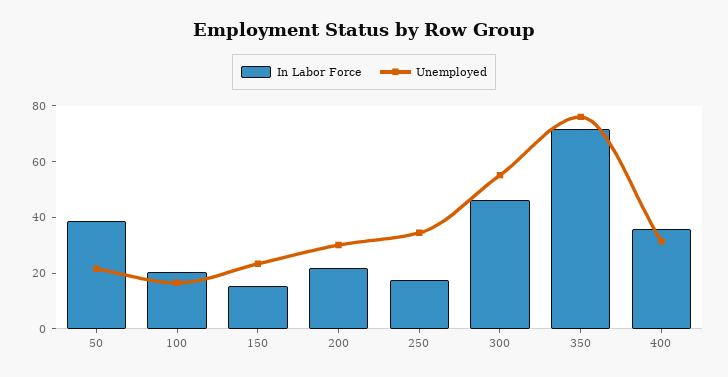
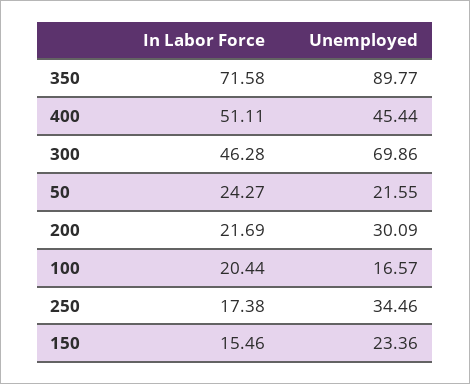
In Labor Force, 50: 40 -> 24.27
Unemployed, 300: 55 -> 69.86
Unemployed, 350: 75 -> 89.77
In Labor Force, 400: 35 -> 51.11
Unemployed, 400: 30 -> 45.44

